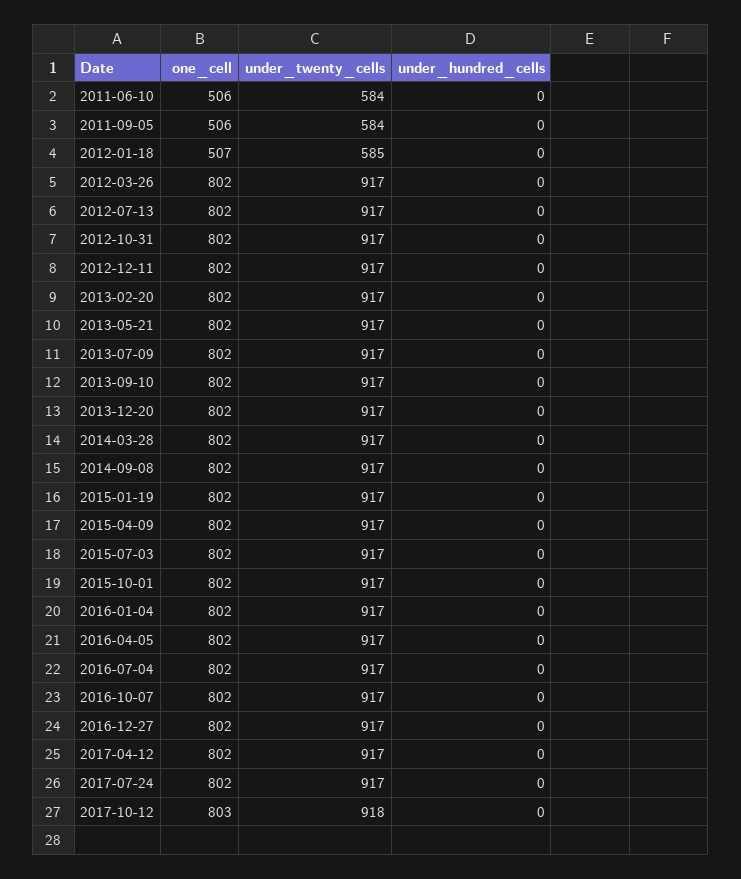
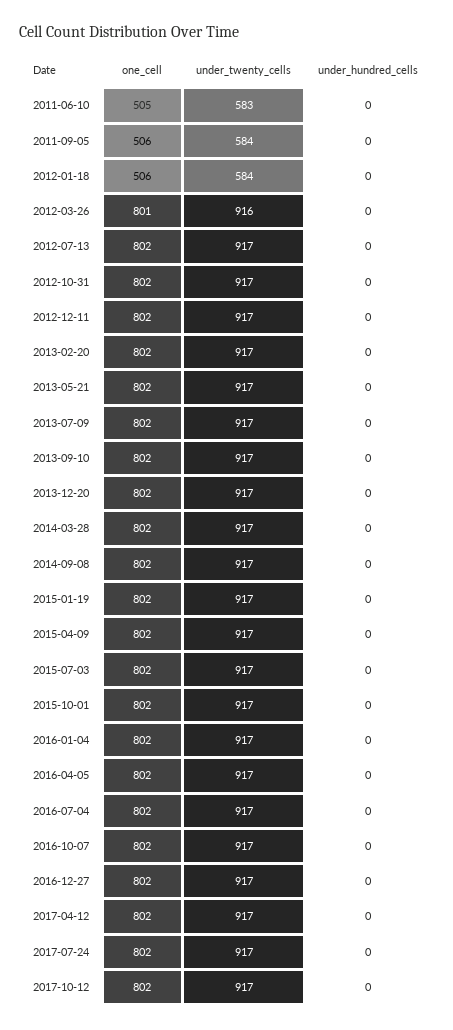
one_cell, 2011-06-10: 506 -> 505
under_twenty_cells, 2011-06-10: 584 -> 583
one_cell, 2012-01-18: 507 -> 506
under_twenty_cells, 2012-01-18: 585 -> 584
one_cell, 2012-03-26: 802 -> 801
under_twenty_cells, 2012-03-26: 917 -> 916
one_cell, 2017-10-12: 803 -> 802
under_twenty_cells, 2017-10-12: 918 -> 917

